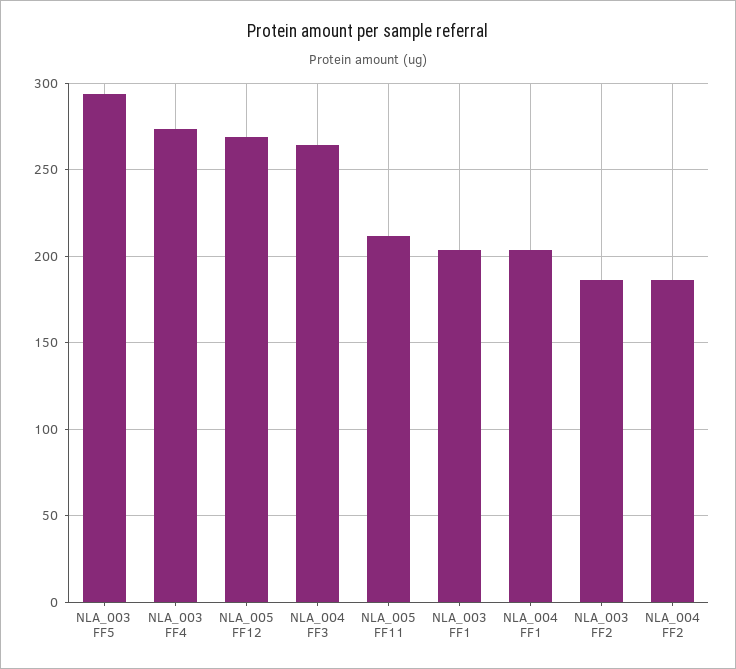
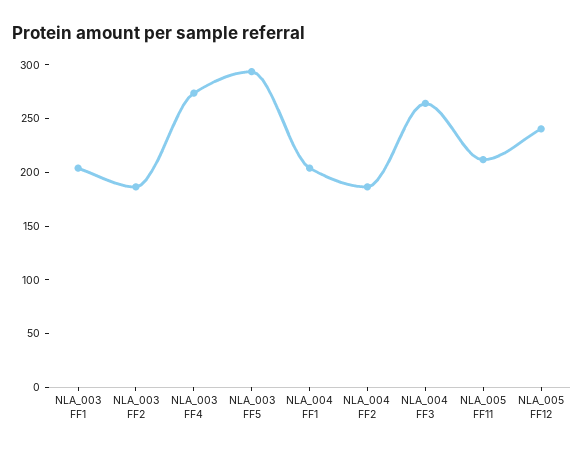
NLA_005 FF12: 270 -> 240

